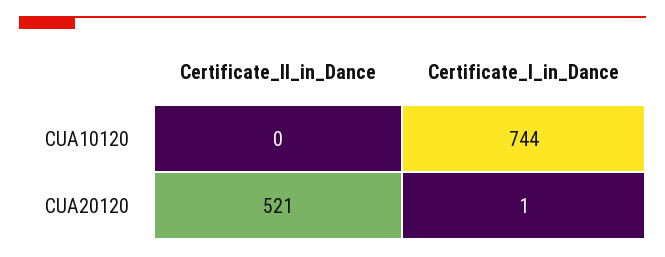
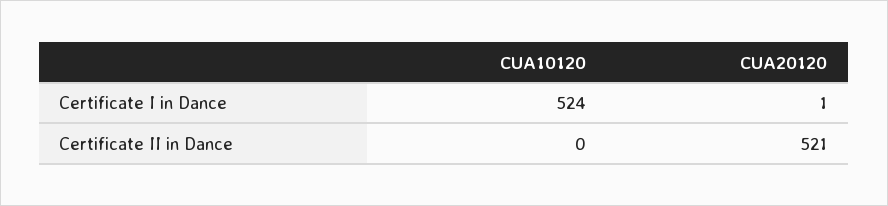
Certificate_I_in_Dance, CUA10120: 744 -> 524

